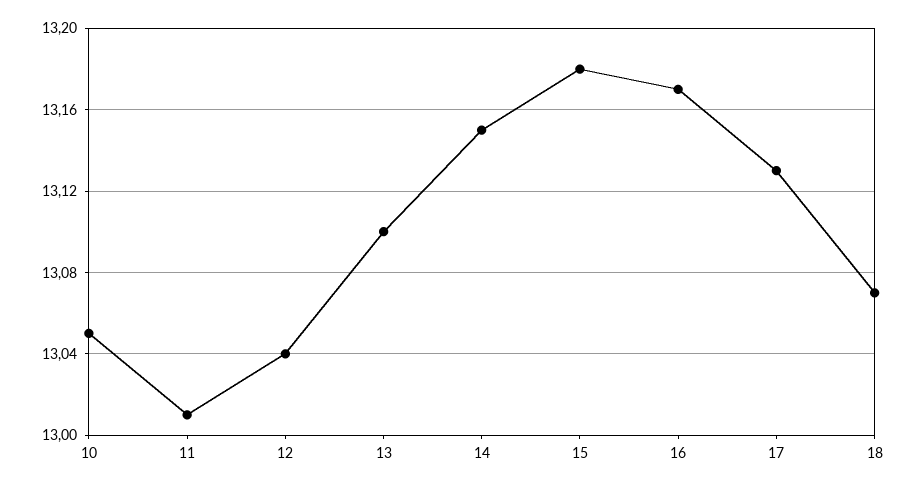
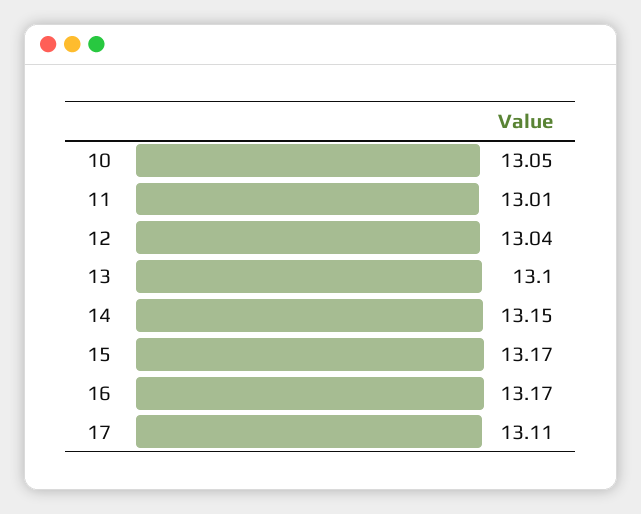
15: 13.18 -> 13.17
17: 13.13 -> 13.11
18: 13.07 -> none

